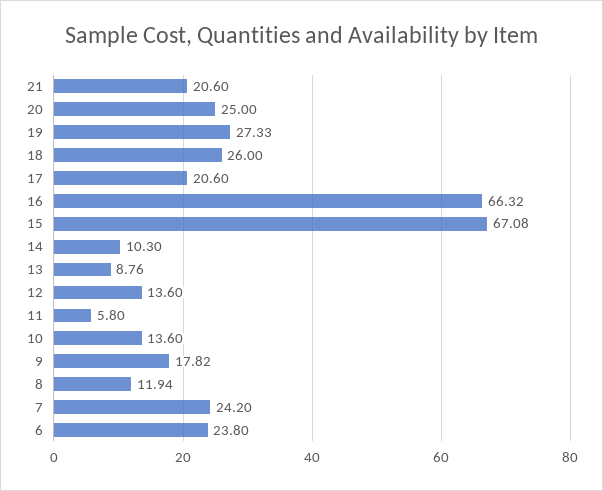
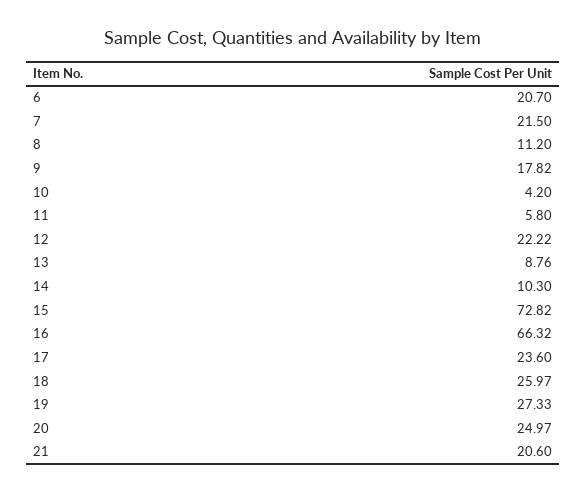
20: 25 -> 24.97
18: 26 -> 25.97
17: 20.6 -> 23.6
15: 67.08 -> 72.82
12: 13.6 -> 22.22
10: 13.6 -> 4.2
8: 11.94 -> 11.2
7: 24.2 -> 21.5
6: 23.8 -> 20.7

